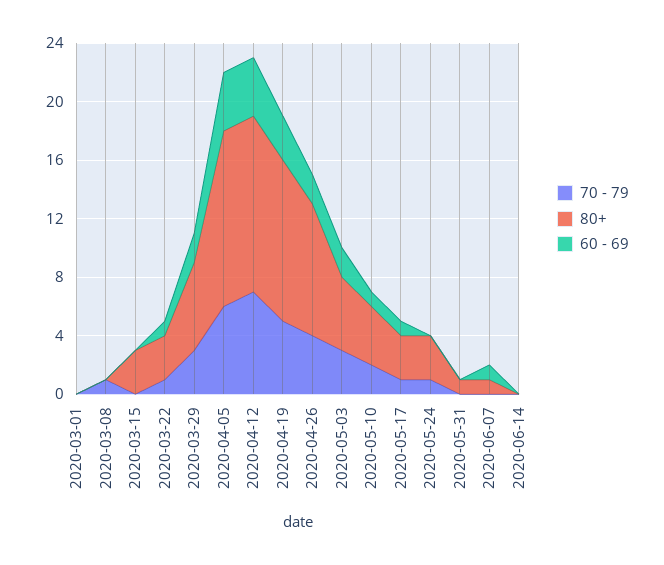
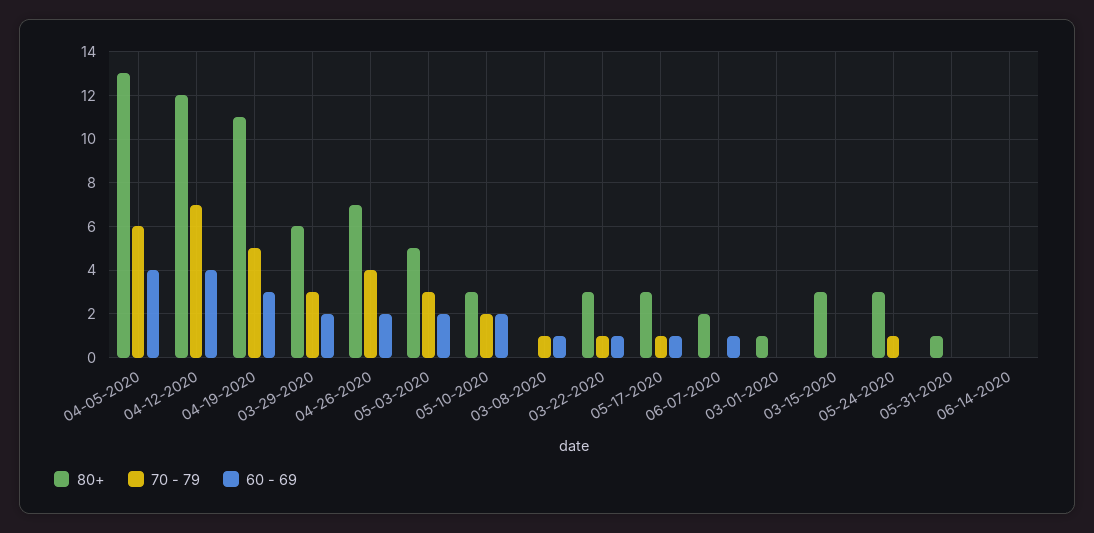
80+, 2020-03-01: 0 -> 1
60 - 69, 2020-03-08: 0 -> 1
80+, 2020-04-05: 12 -> 13
80+, 2020-04-26: 9 -> 7
80+, 2020-05-10: 4 -> 3
60 - 69, 2020-05-10: 1 -> 2
80+, 2020-06-07: 1 -> 2

